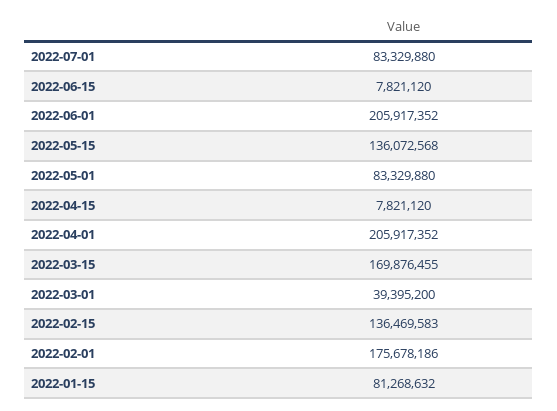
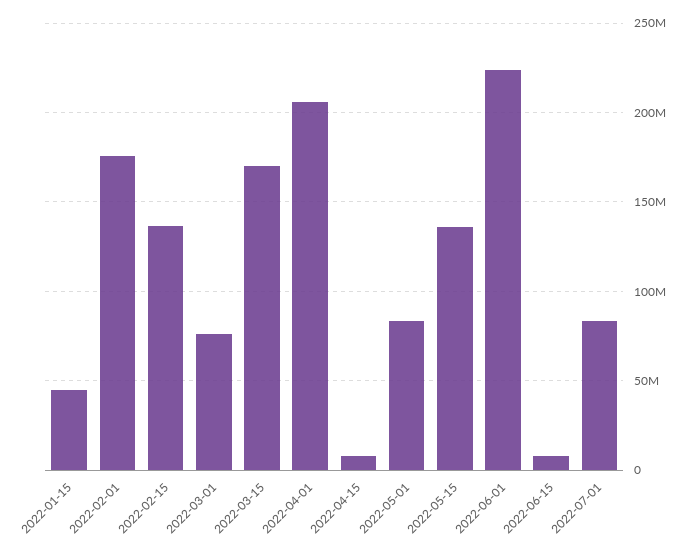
2022-06-01: 205917352 -> 225000000
2022-03-01: 39395200 -> 75000000
2022-01-15: 81268632 -> 45000000

